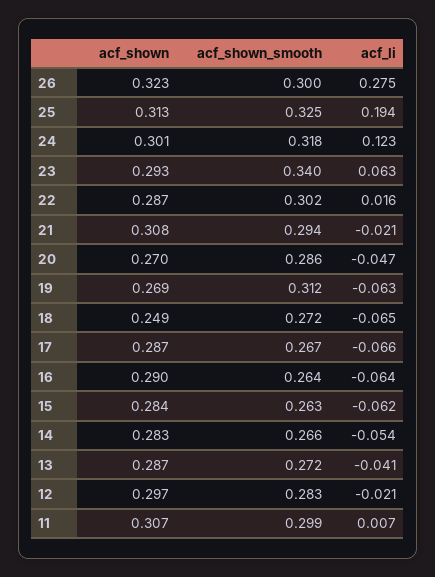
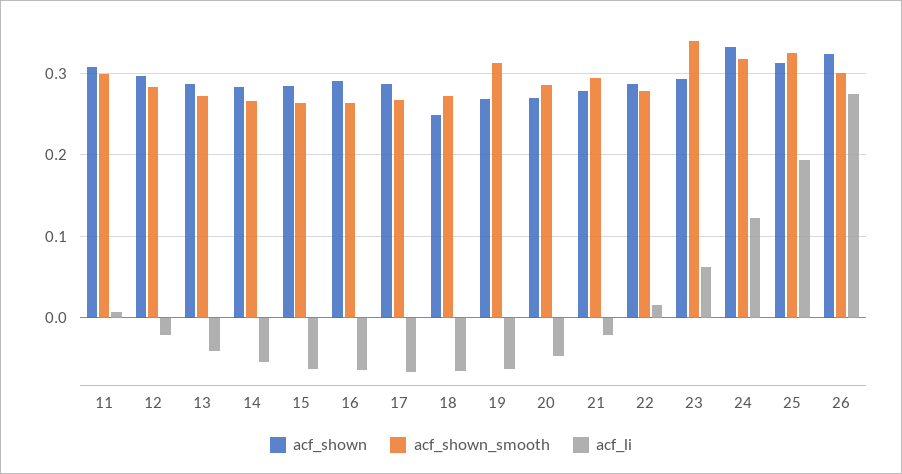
acf_shown, 24: 0.301 -> 0.33
acf_shown_smooth, 22: 0.302 -> 0.28
acf_shown, 21: 0.308 -> 0.28

